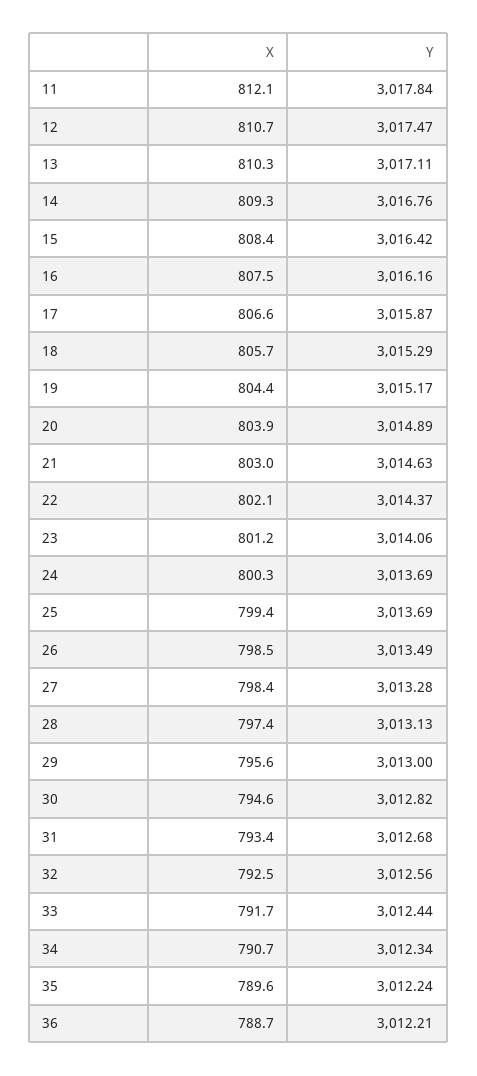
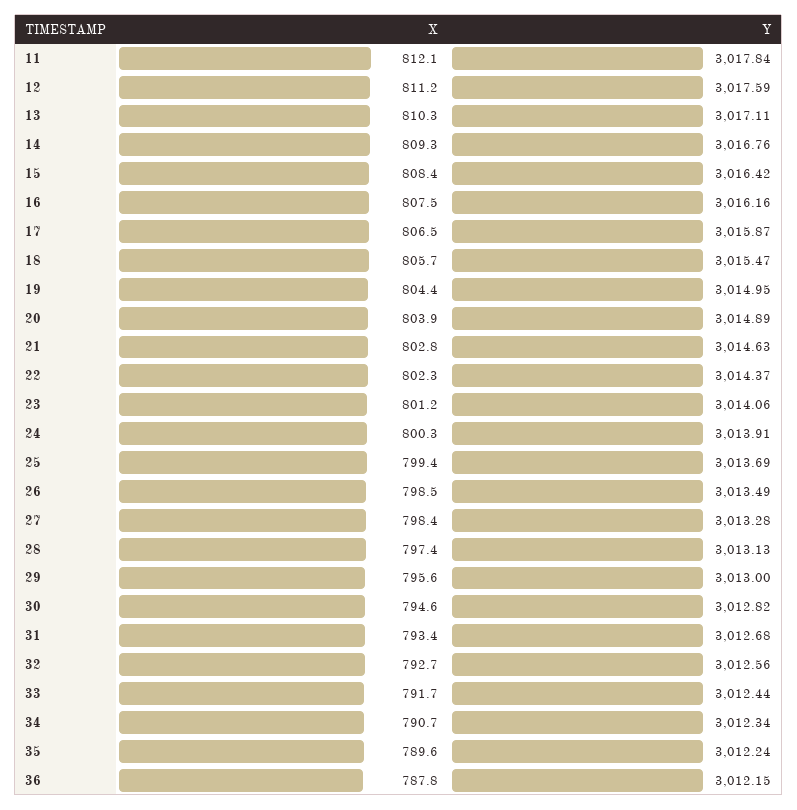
X, 12: 810.7 -> 811.2
Y, 12: 3017.47 -> 3017.59
X, 17: 806.6 -> 806.5
Y, 18: 3015.29 -> 3015.47
Y, 19: 3015.17 -> 3014.95
X, 21: 803 -> 802.8
X, 22: 802.1 -> 802.3
Y, 24: 3013.69 -> 3013.91
X, 32: 792.5 -> 792.7
X, 36: 788.7 -> 787.8
Y, 36: 3012.21 -> 3012.15

